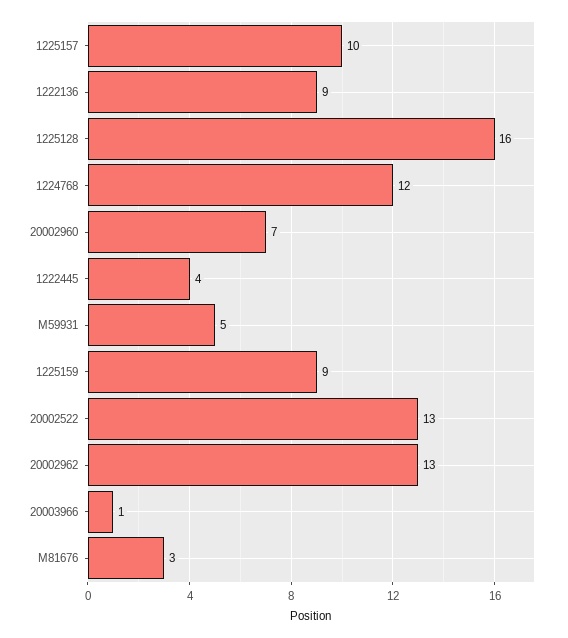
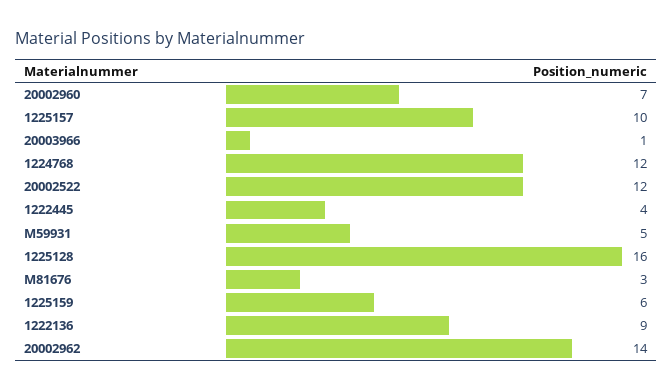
1225159: 9 -> 6
20002522: 13 -> 12
20002962: 13 -> 14

